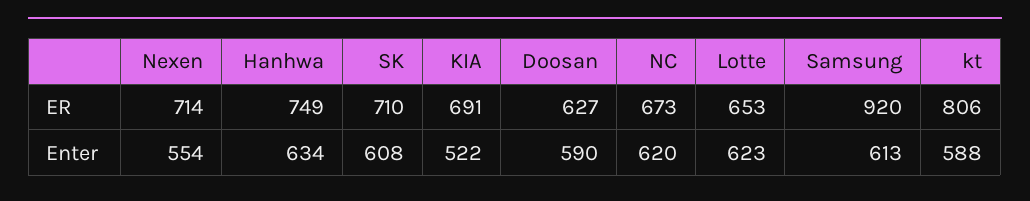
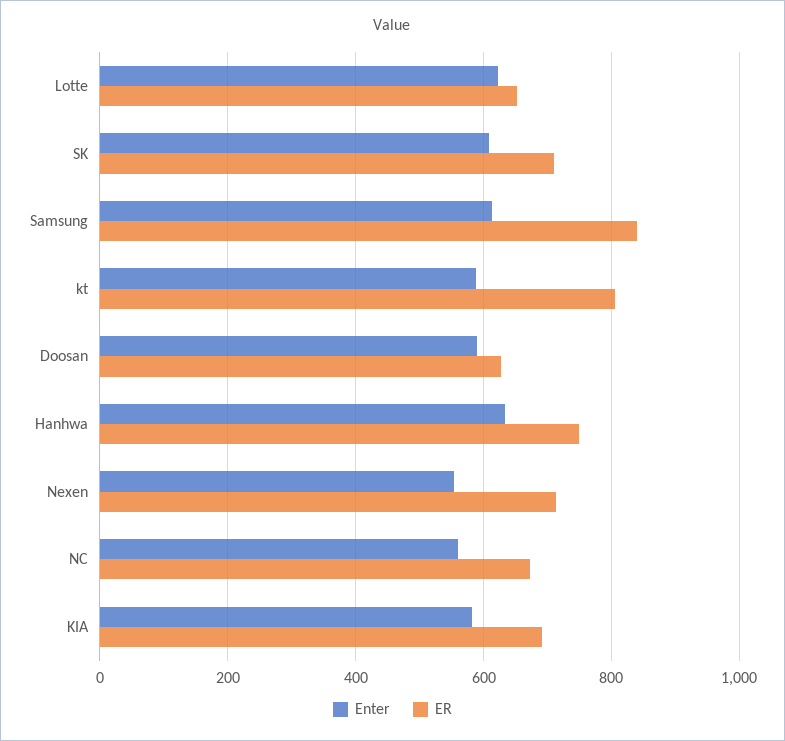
ER, Samsung: 920 -> 840
Enter, KIA: 522 -> 580
Enter, NC: 620 -> 560

